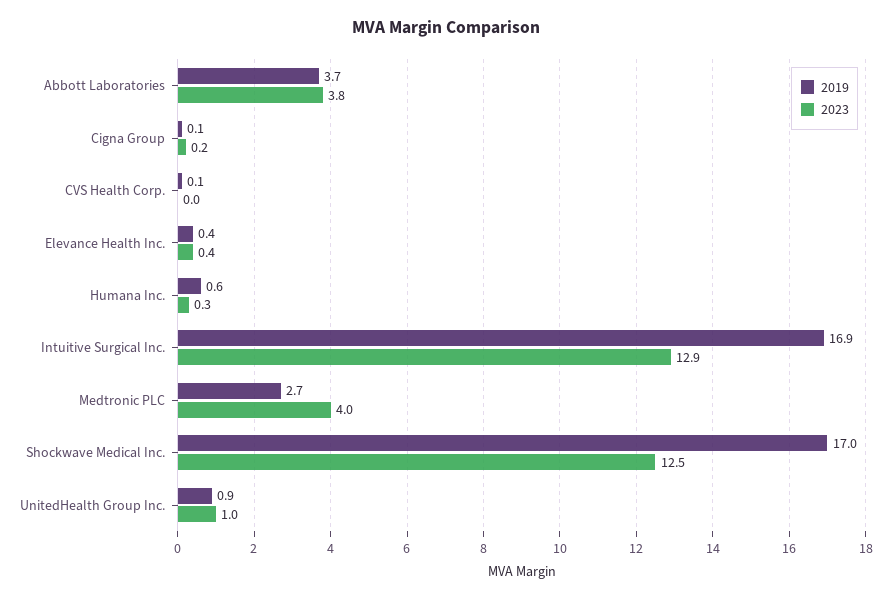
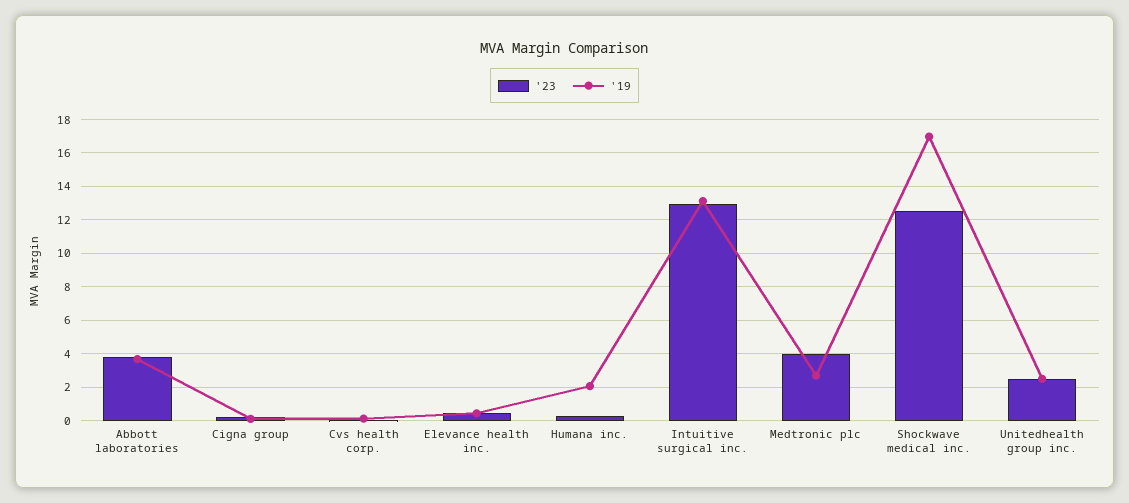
2019, Humana Inc.: 0.6 -> 2
2019, Intuitive Surgical Inc.: 16.9 -> 13
2019, UnitedHealth Group Inc.: 0.9 -> 2.5
2023, UnitedHealth Group Inc.: 1 -> 2.5

